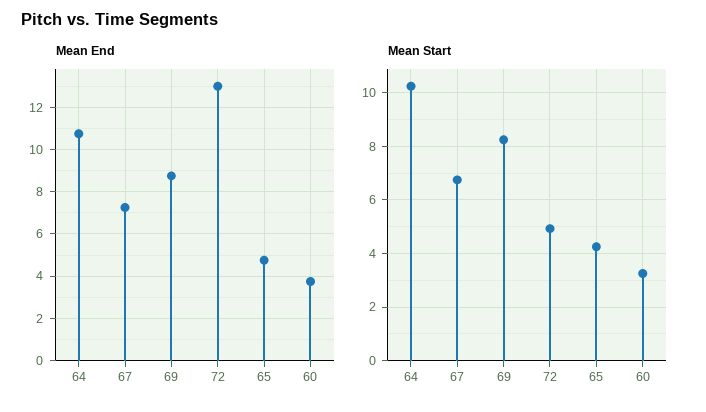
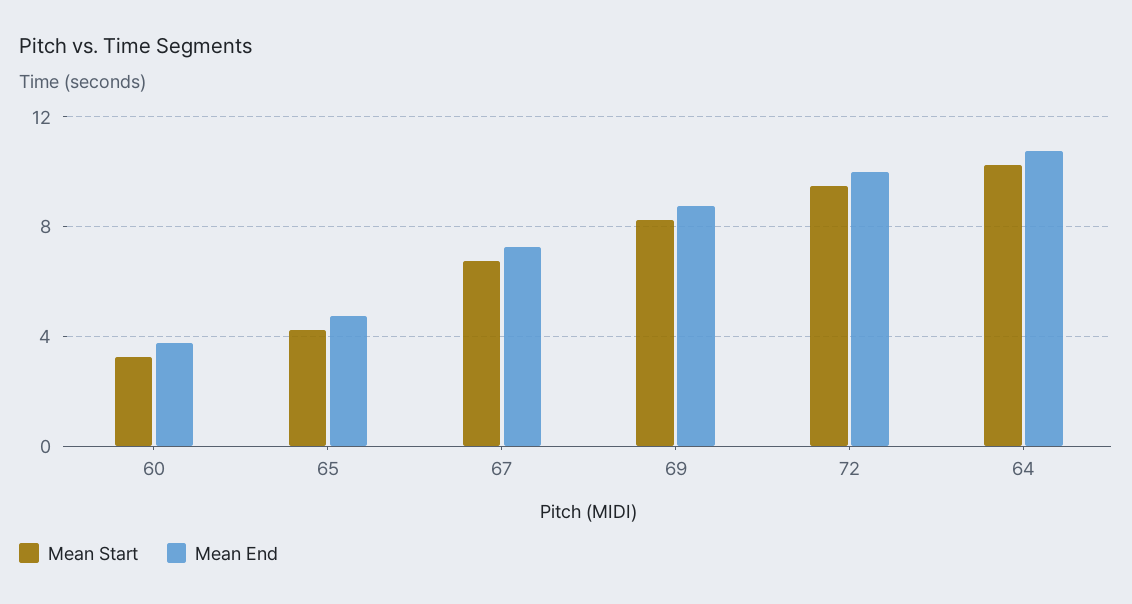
Mean End, 72: 13 -> 10
Mean Start, 72: 5 -> 9.5

